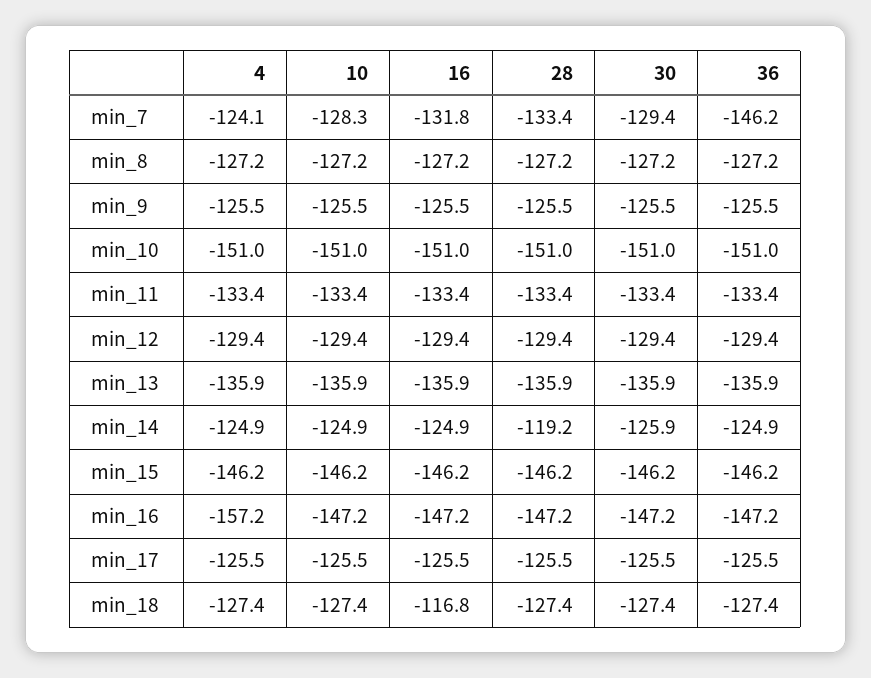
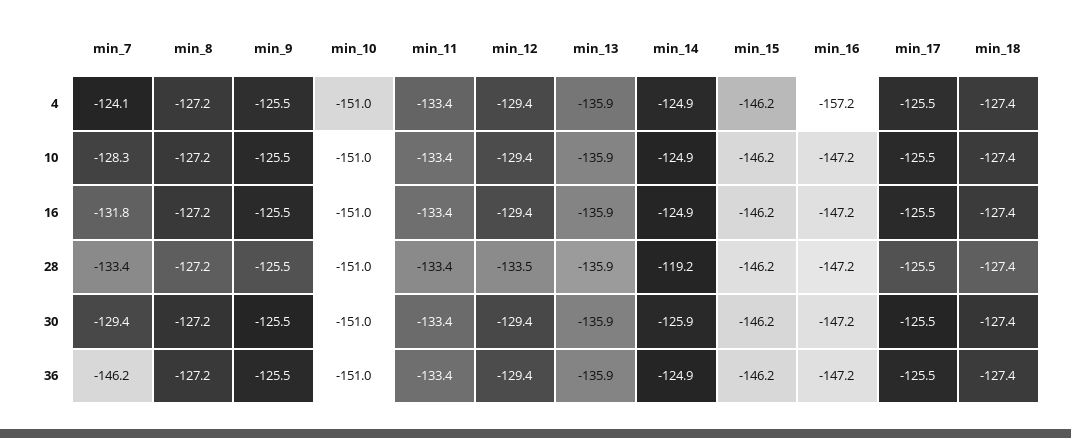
28, min_12: -129.4 -> -133.5
16, min_18: -116.8 -> -127.4

